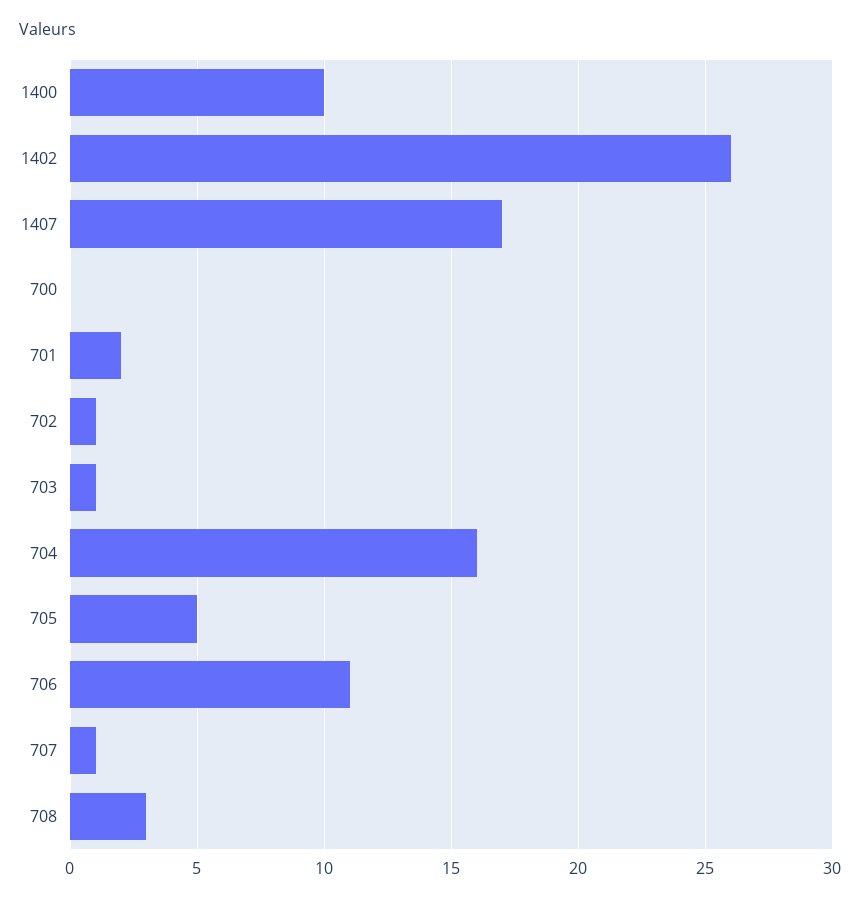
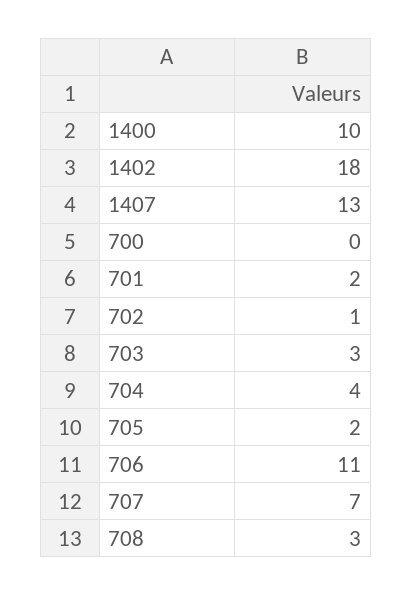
1402: 26 -> 18
1407: 17 -> 13
703: 1 -> 3
704: 16 -> 4
705: 5 -> 2
707: 1 -> 7

